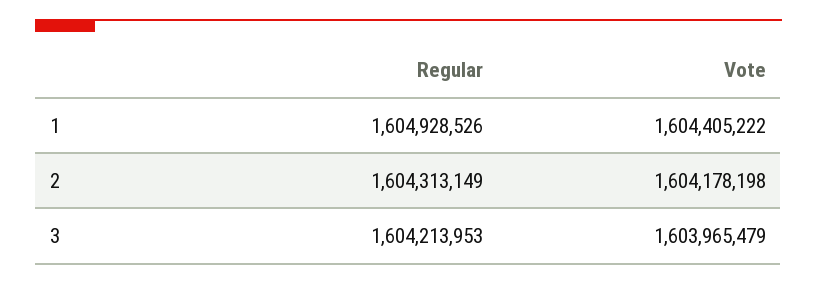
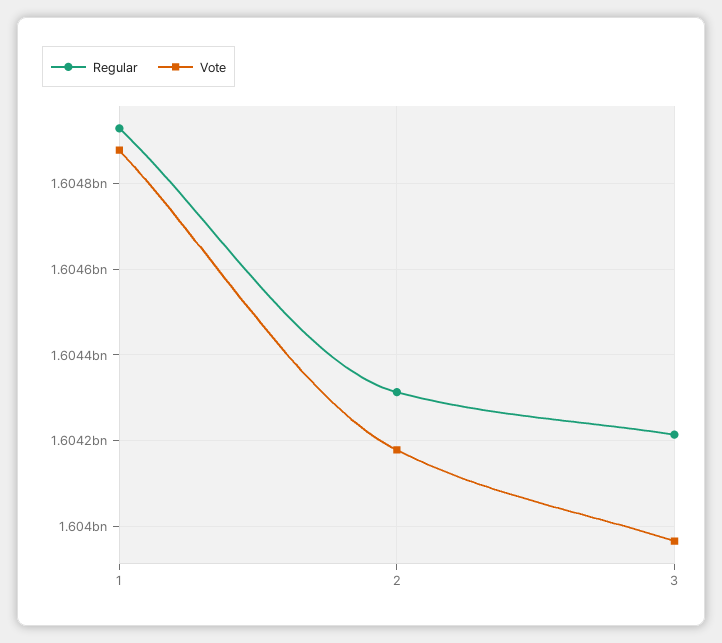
Vote, 1: 1604405222 -> 1604880000

